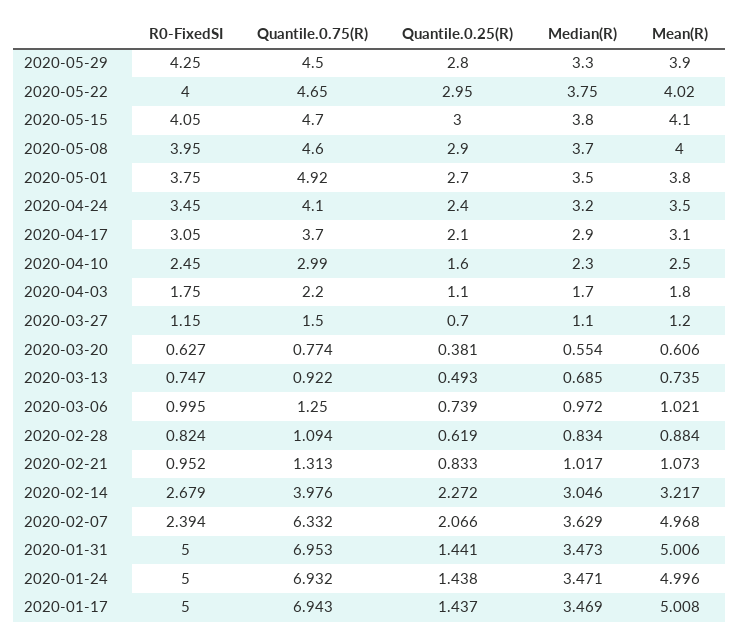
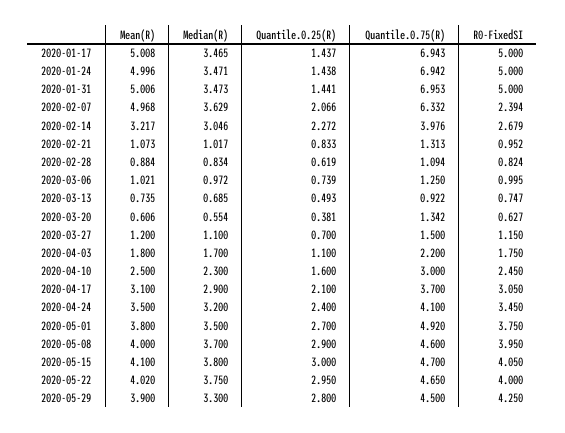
Quantile.0.75(R), 2020-04-10: 2.99 -> 3
Quantile.0.75(R), 2020-03-20: 0.774 -> 1.342
Quantile.0.75(R), 2020-01-24: 6.932 -> 6.942
Median(R), 2020-01-17: 3.469 -> 3.465

